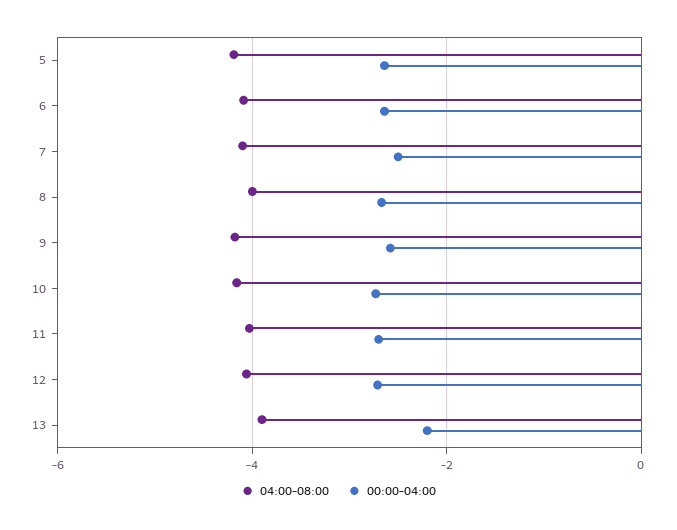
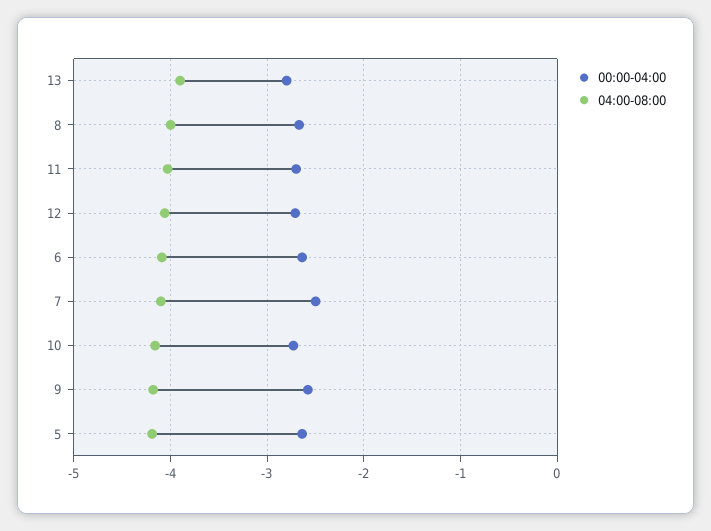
00:00-04:00, 13: -2.2 -> -2.8

